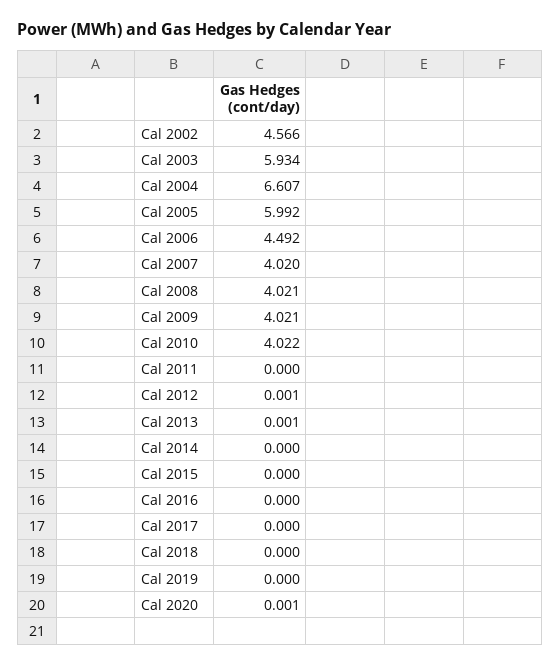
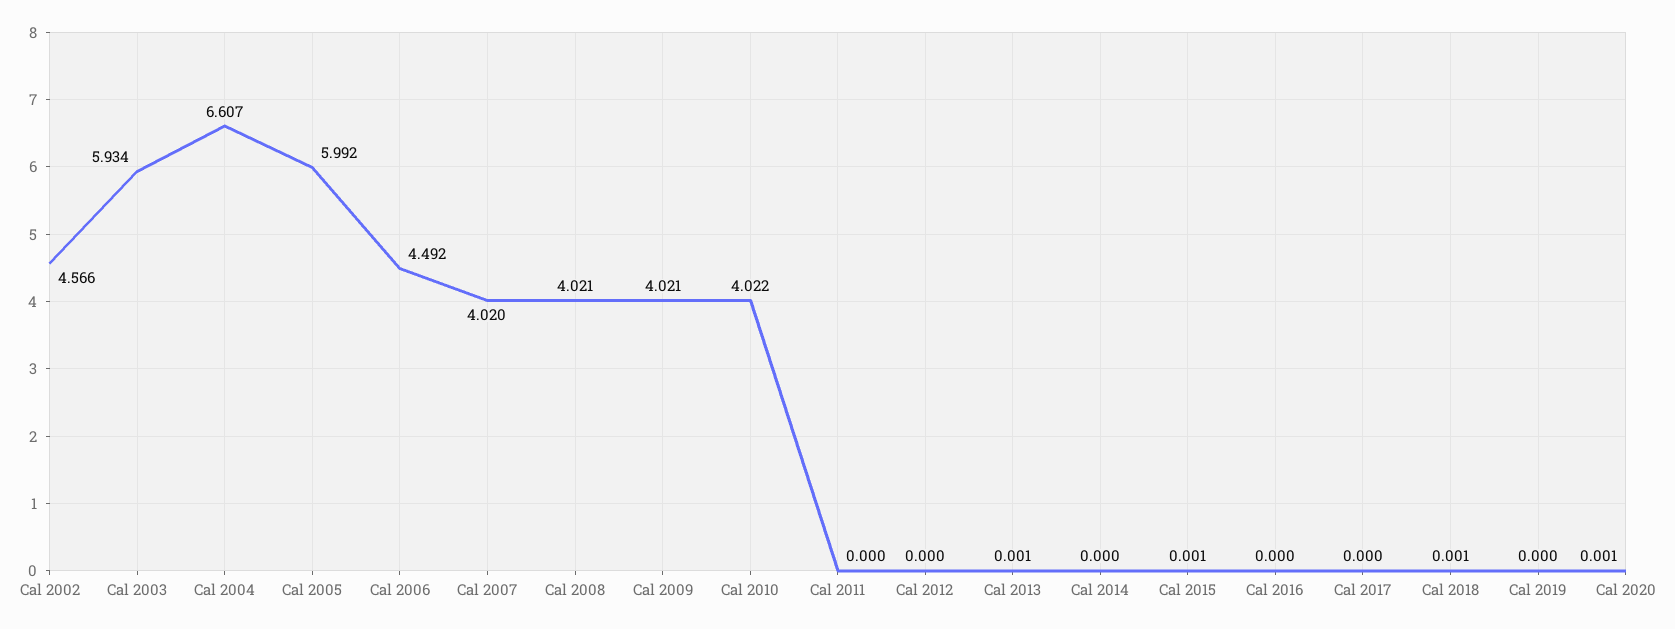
Cal 2012: 0.001 -> 0
Cal 2015: 0 -> 0.001
Cal 2018: 0 -> 0.001

